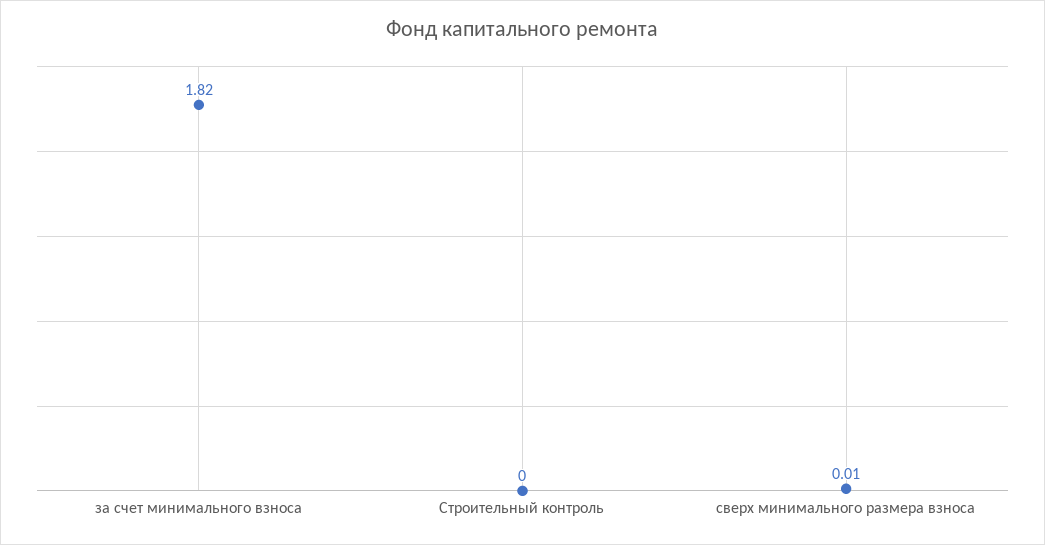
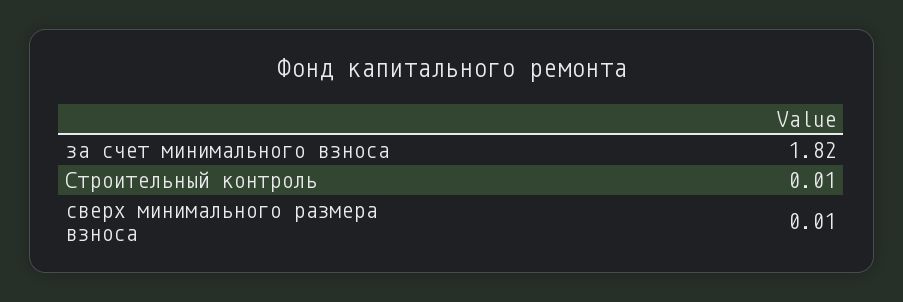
Строительный контроль: 0 -> 0.01

